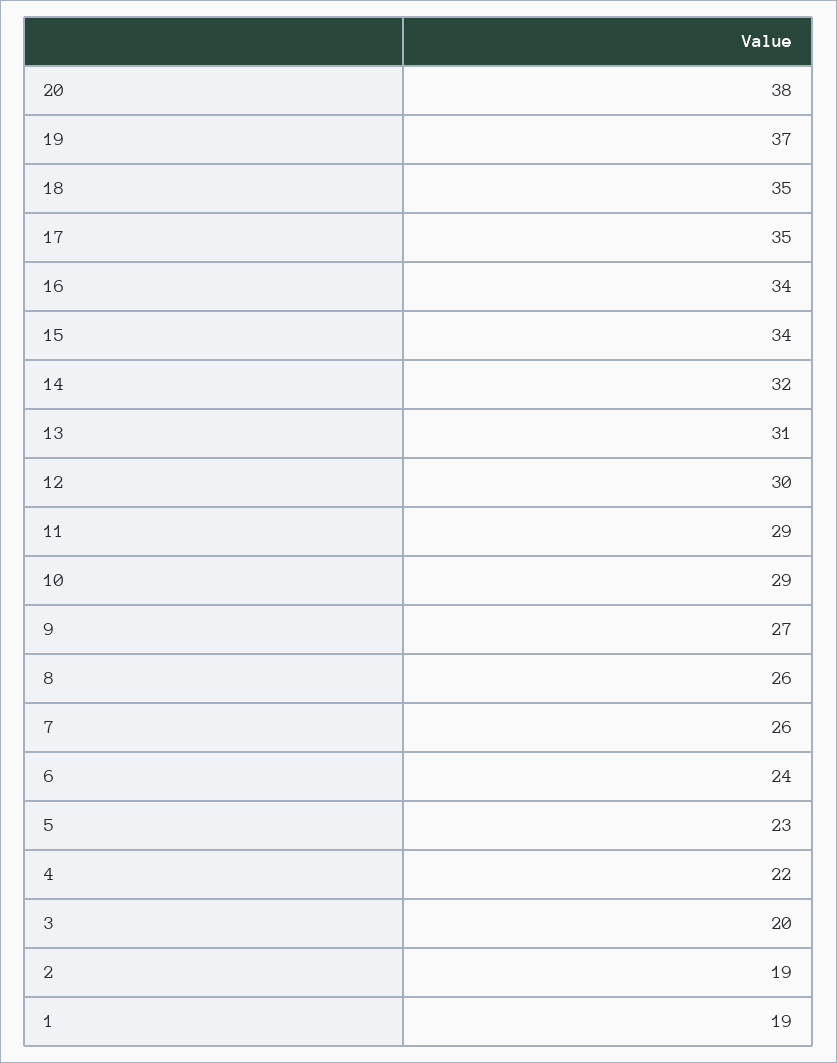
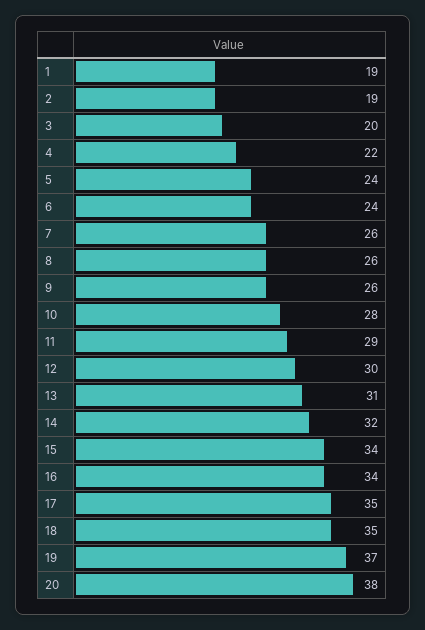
10: 29 -> 28
9: 27 -> 26
5: 23 -> 24

